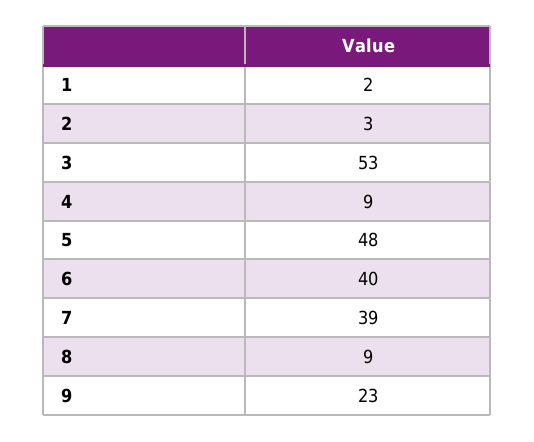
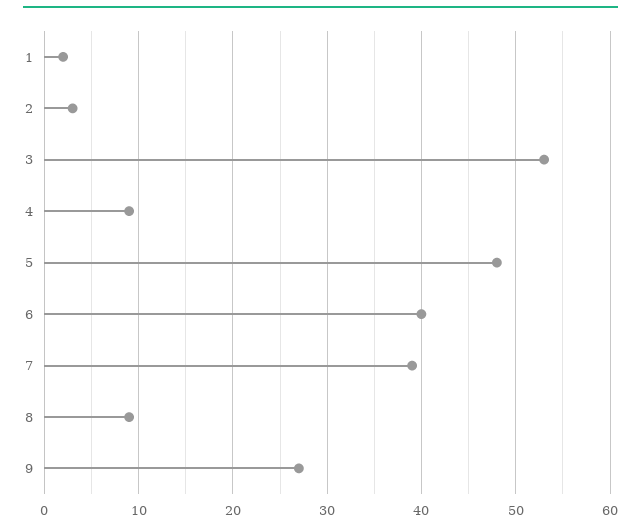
9: 23 -> 27

